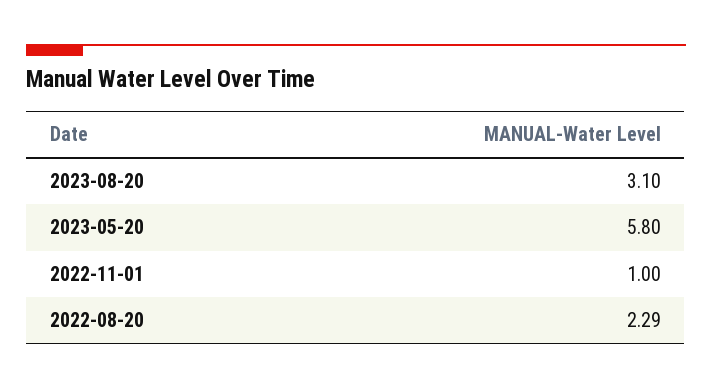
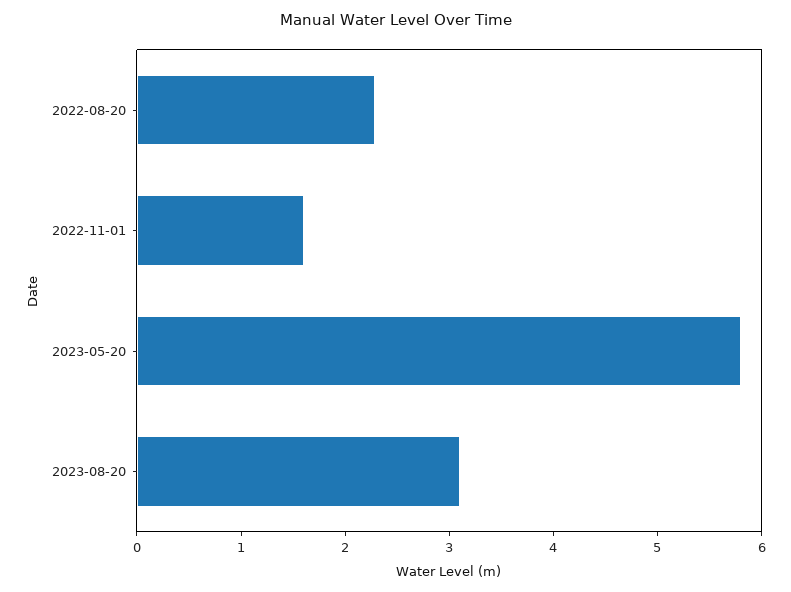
2022-11-01: 1 -> 1.6

